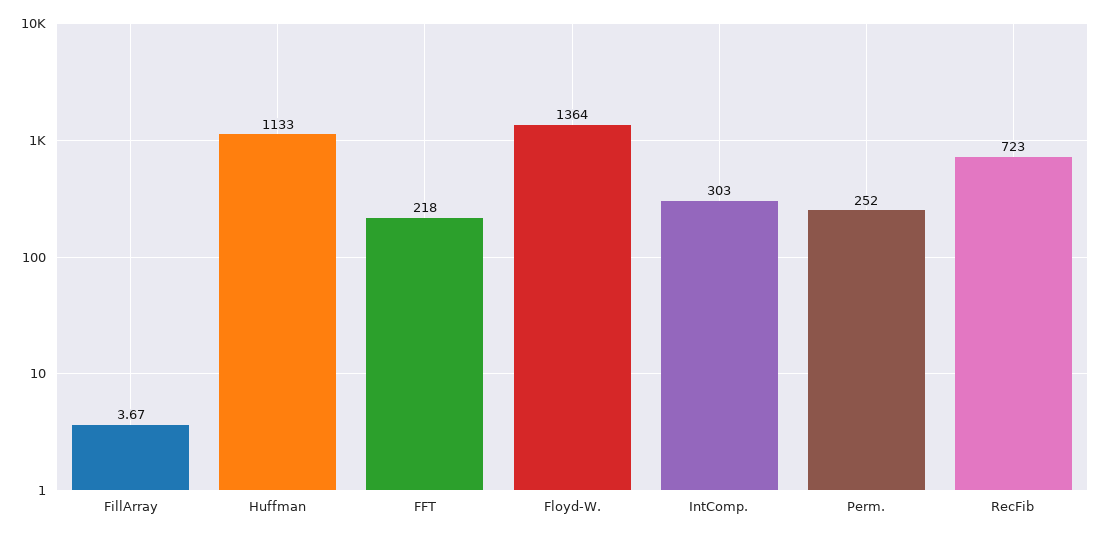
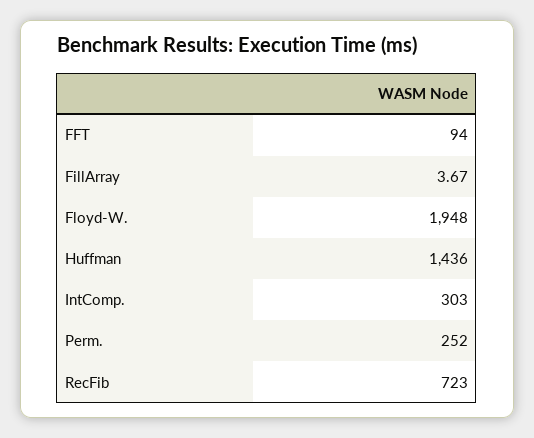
Huffman: 1133 -> 1436
FFT: 218 -> 94
Floyd-W.: 1364 -> 1948

